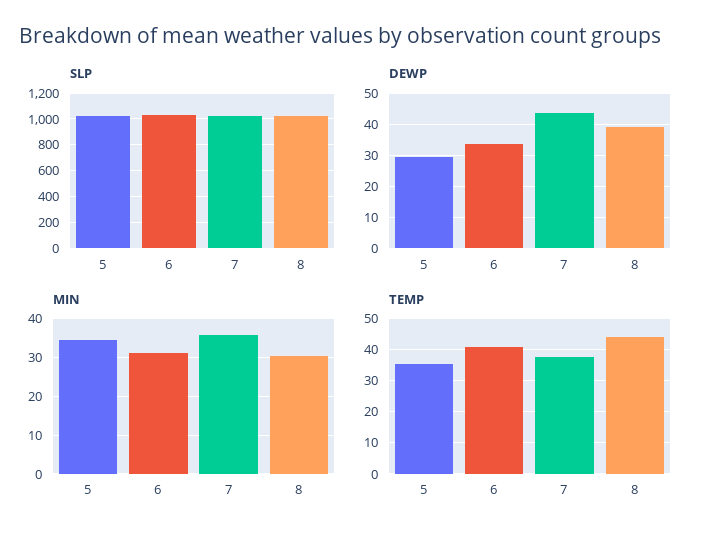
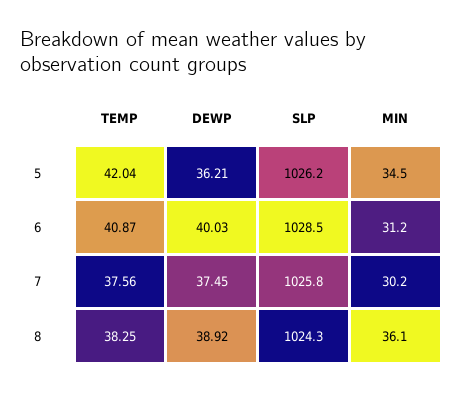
DEWP, 5: 30 -> 36.21
DEWP, 6: 34 -> 40.03
DEWP, 7: 44 -> 37.45
MIN, 7: 36 -> 30.2
MIN, 8: 30 -> 36.1
TEMP, 5: 36 -> 42.04
TEMP, 8: 44 -> 38.25

